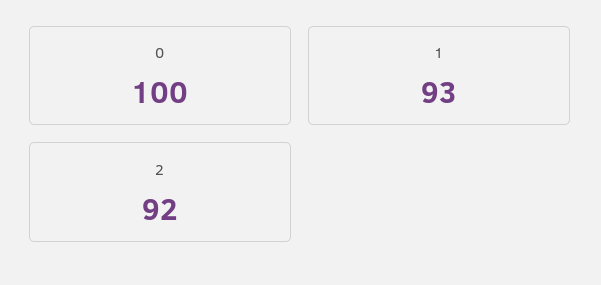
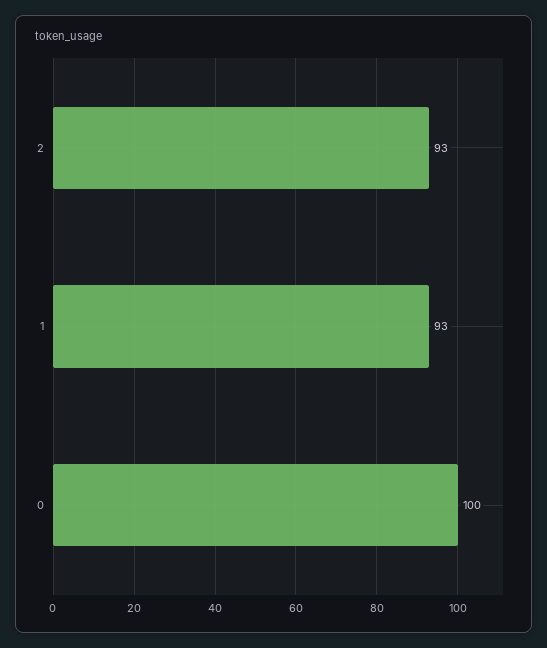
2: 92 -> 93

